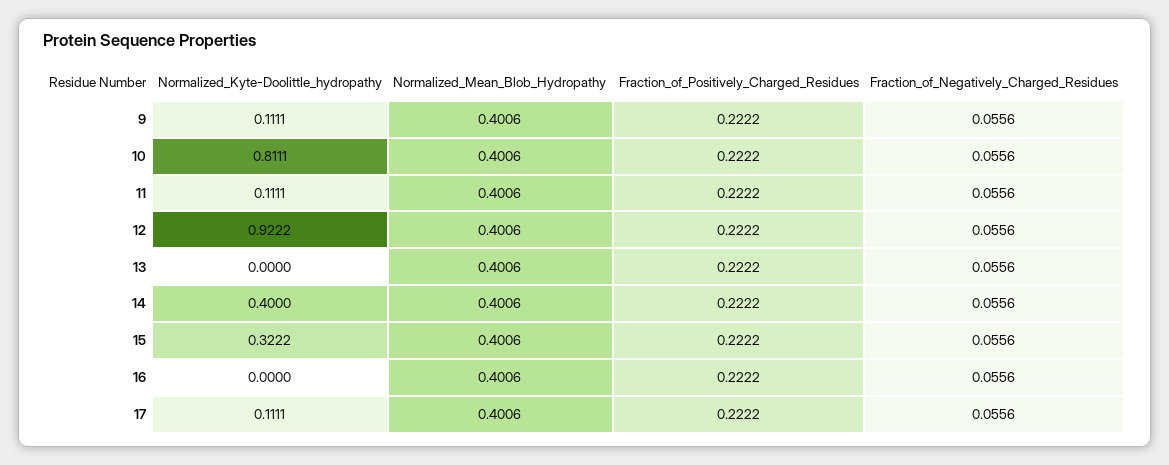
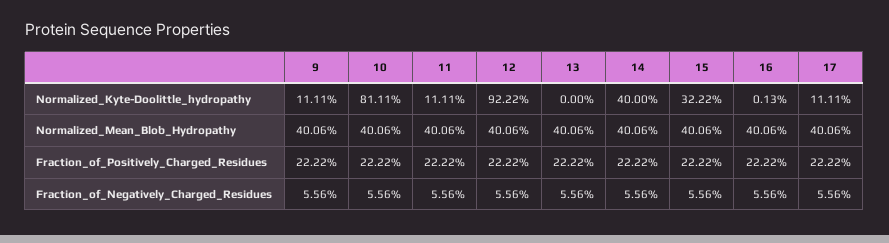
Normalized_Kyte-Doolittle_hydropathy, 16: 0 -> 0.0013

